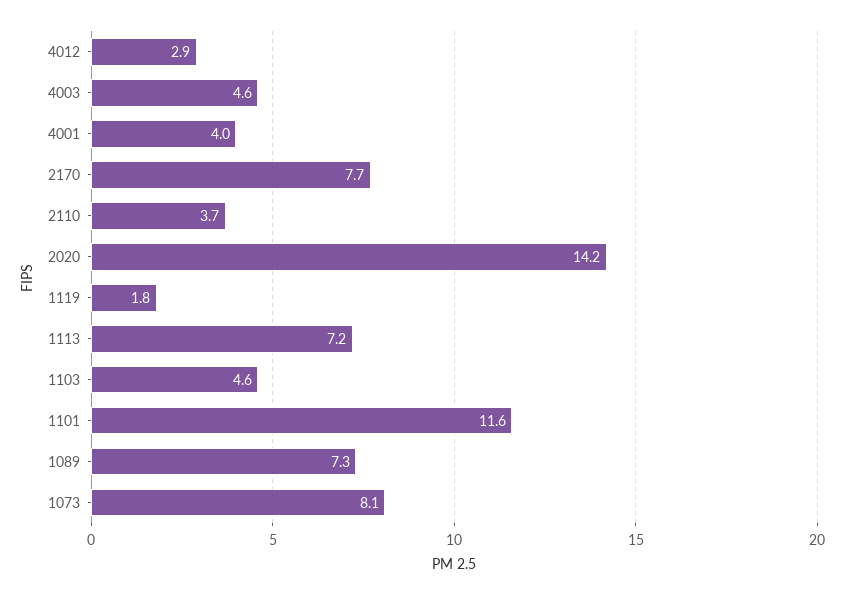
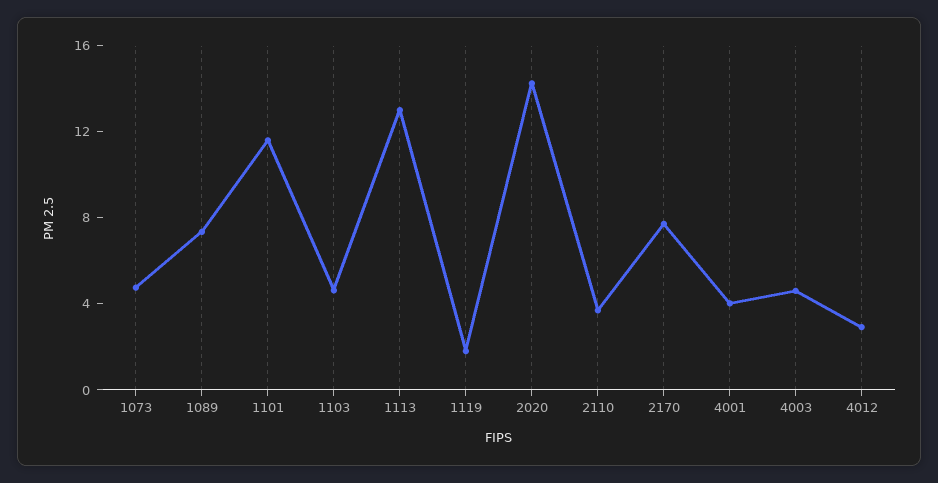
1113: 7.2 -> 13
1073: 8.1 -> 5

